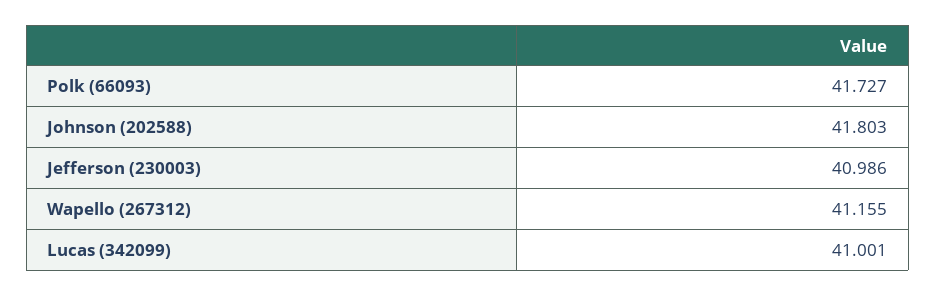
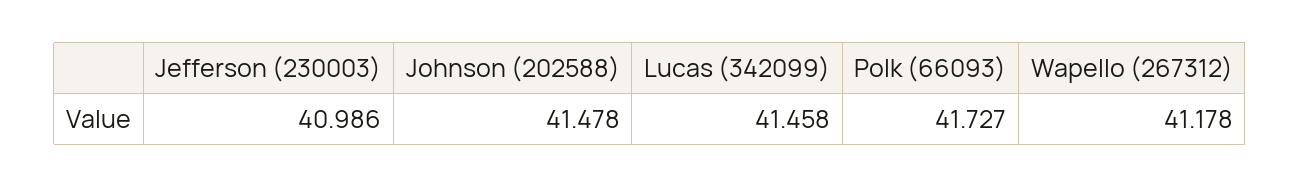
Johnson (202588): 41.803 -> 41.478
Wapello (267312): 41.155 -> 41.178
Lucas (342099): 41.001 -> 41.458

